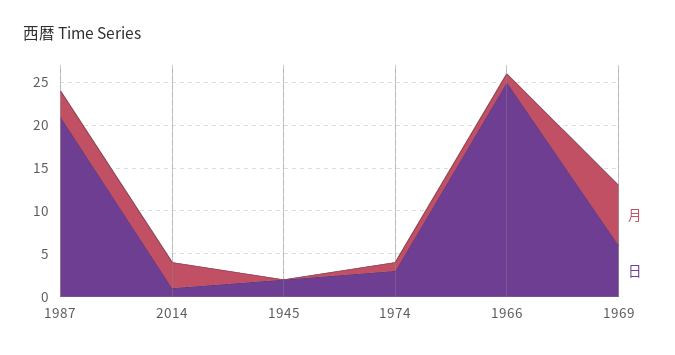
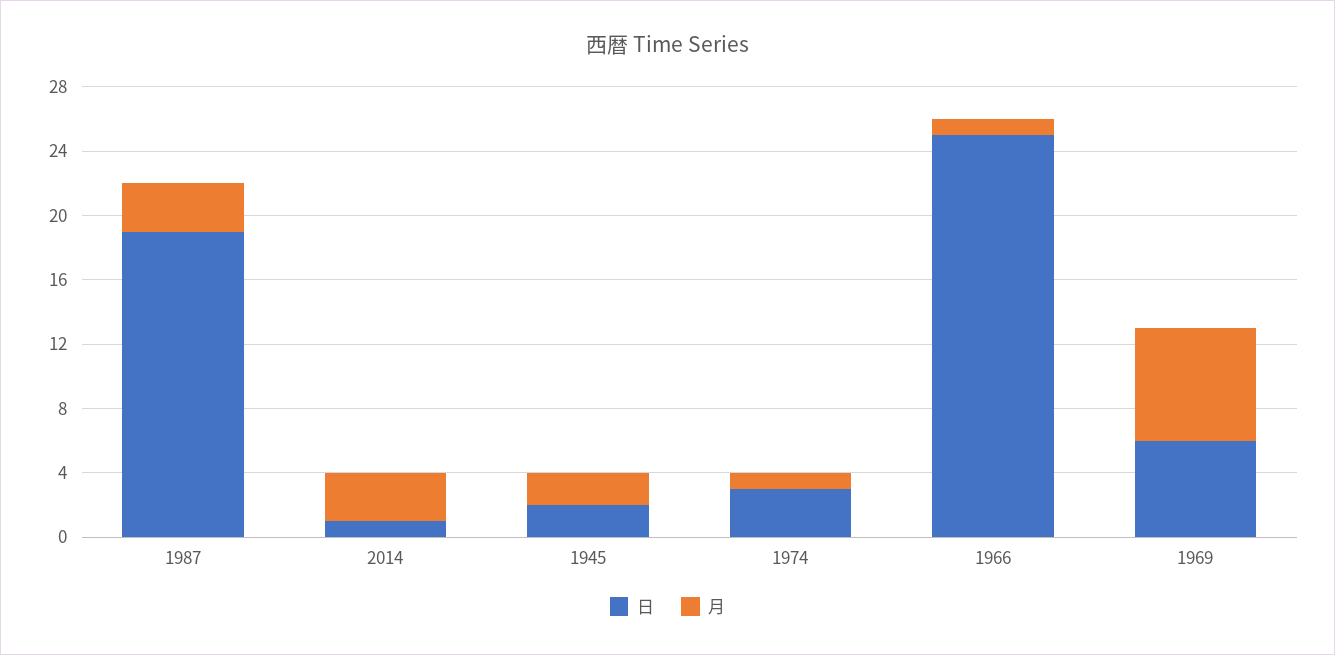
日, 1987: 21 -> 19
月, 1945: 0 -> 2

